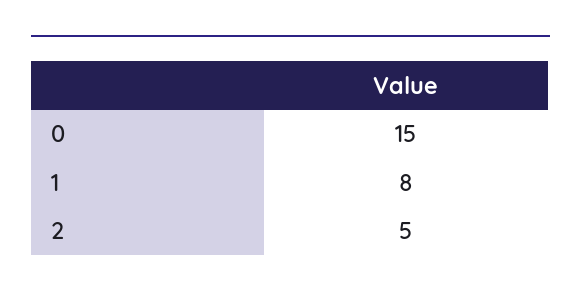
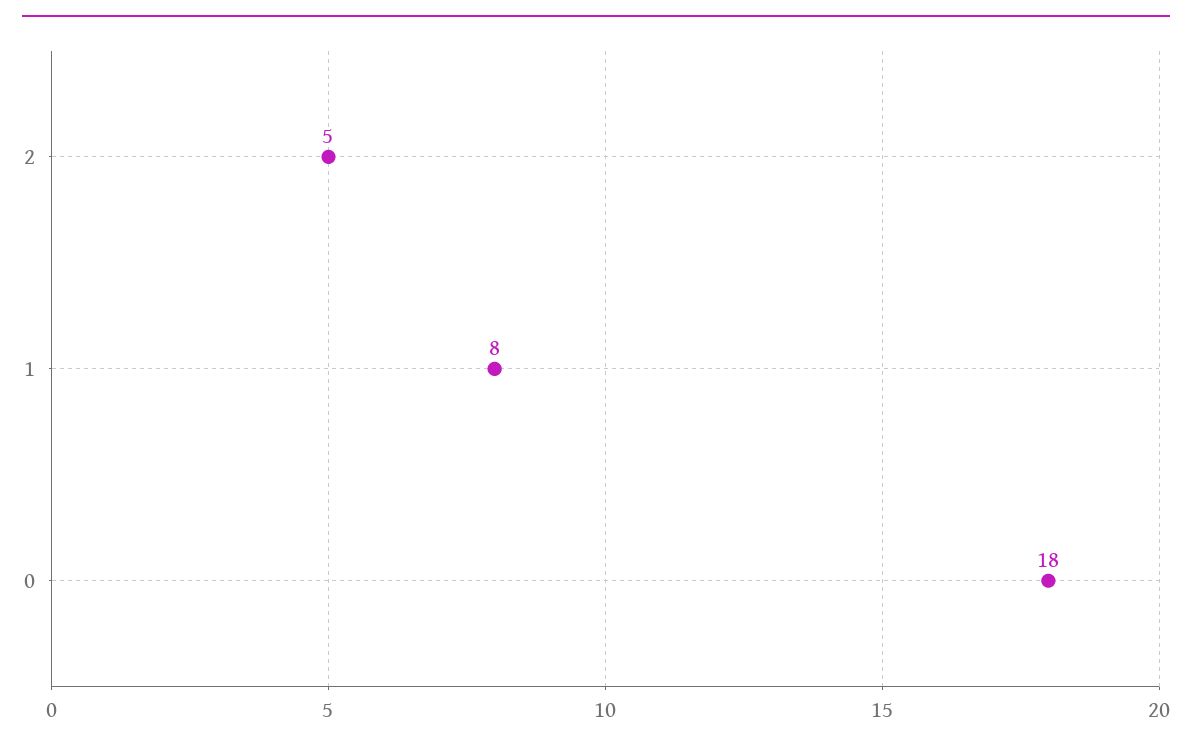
0: 15 -> 18

